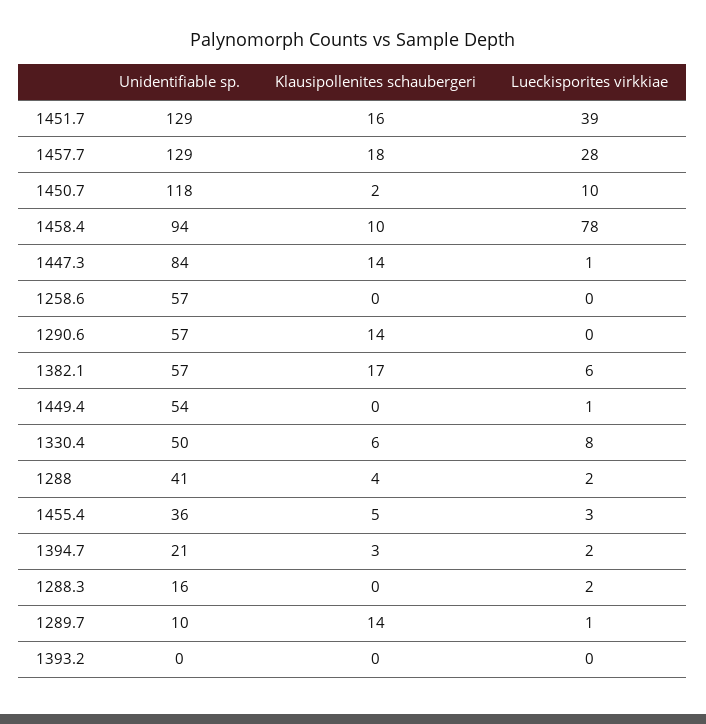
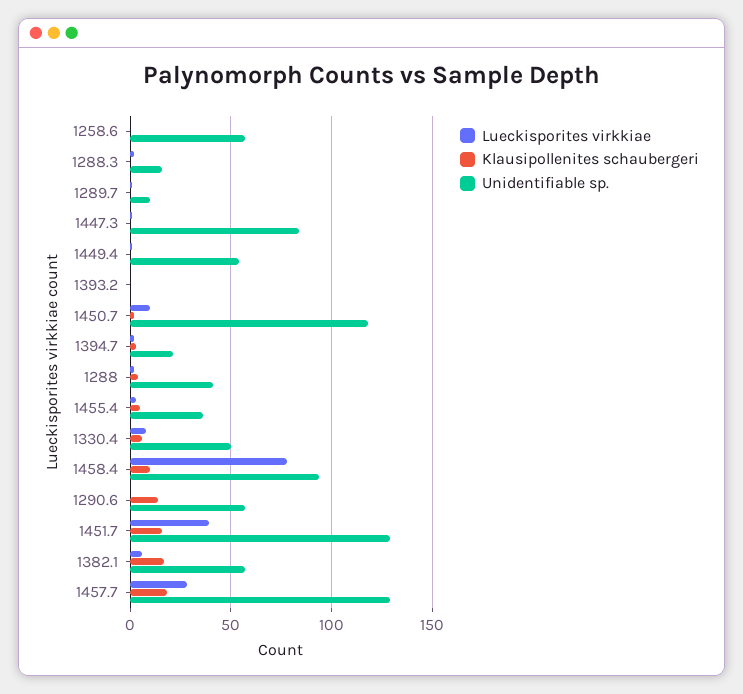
Klausipollenites schaubergeri, 1447.3: 14 -> 0
Klausipollenites schaubergeri, 1289.7: 14 -> 0

